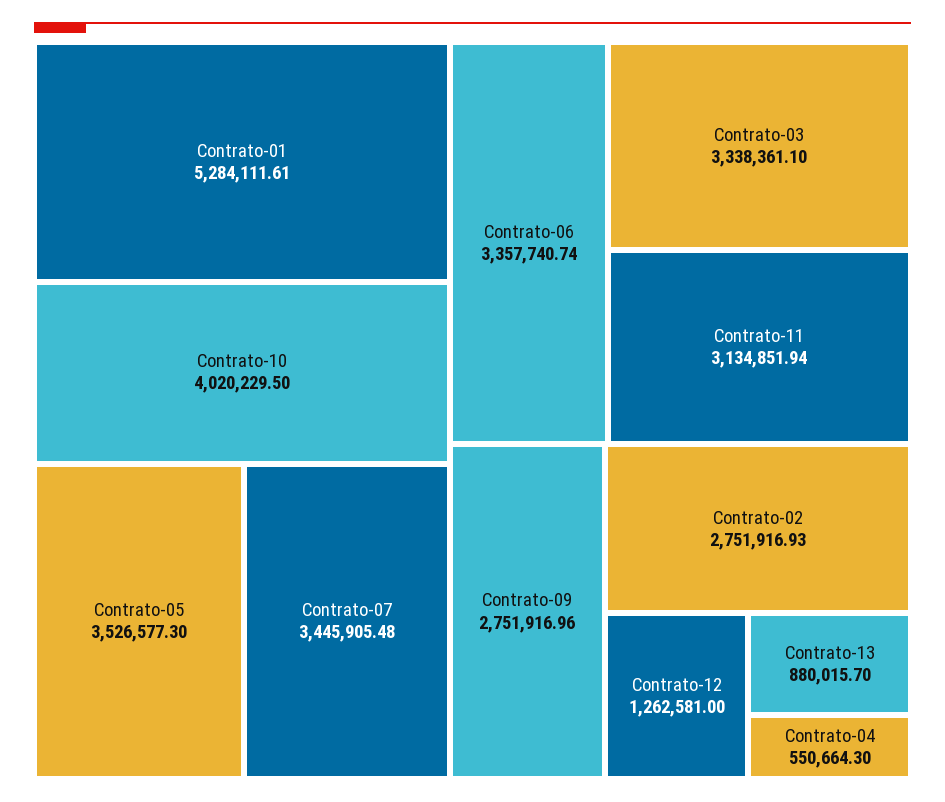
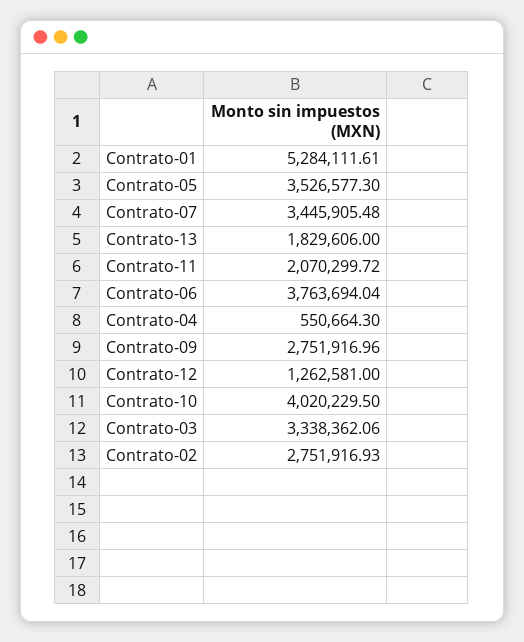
Contrato-06: 3357740.74 -> 3763694.04
Contrato-03: 3338361.1 -> 3338362.06
Contrato-11: 3134851.94 -> 2070299.72
Contrato-13: 880015.7 -> 1829606

